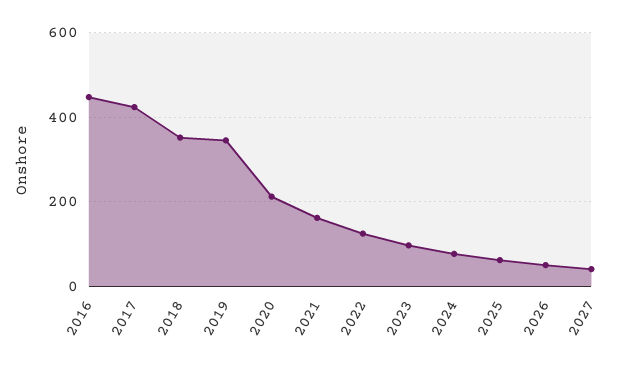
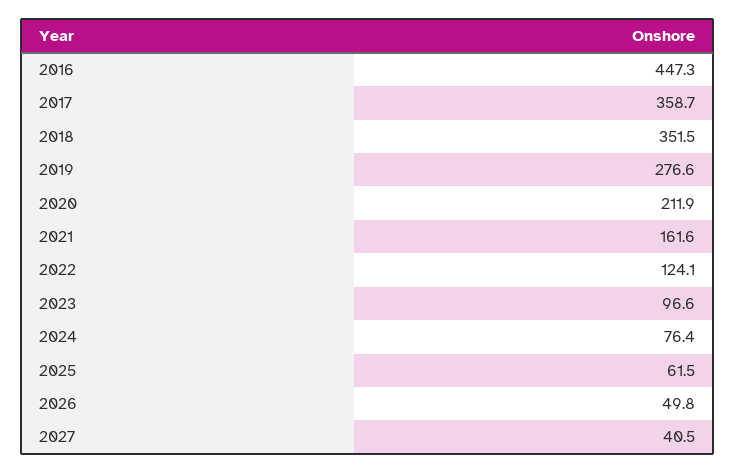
2017: 420 -> 358.7
2019: 340 -> 276.6

